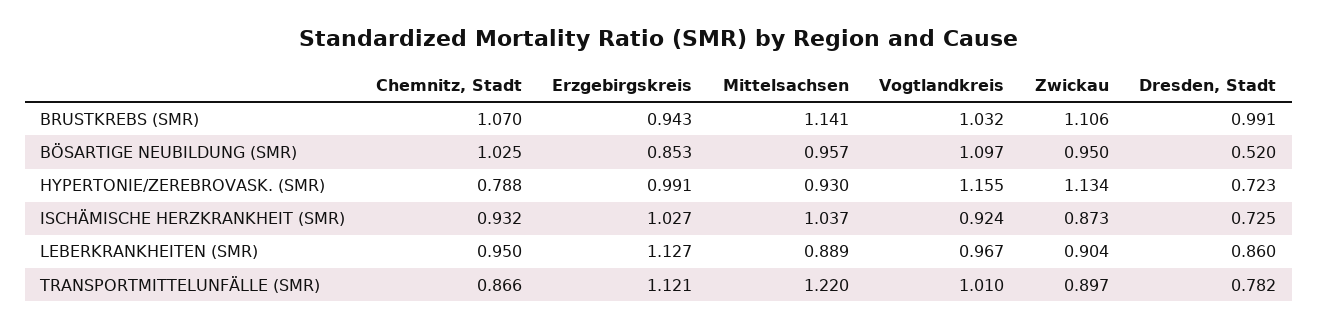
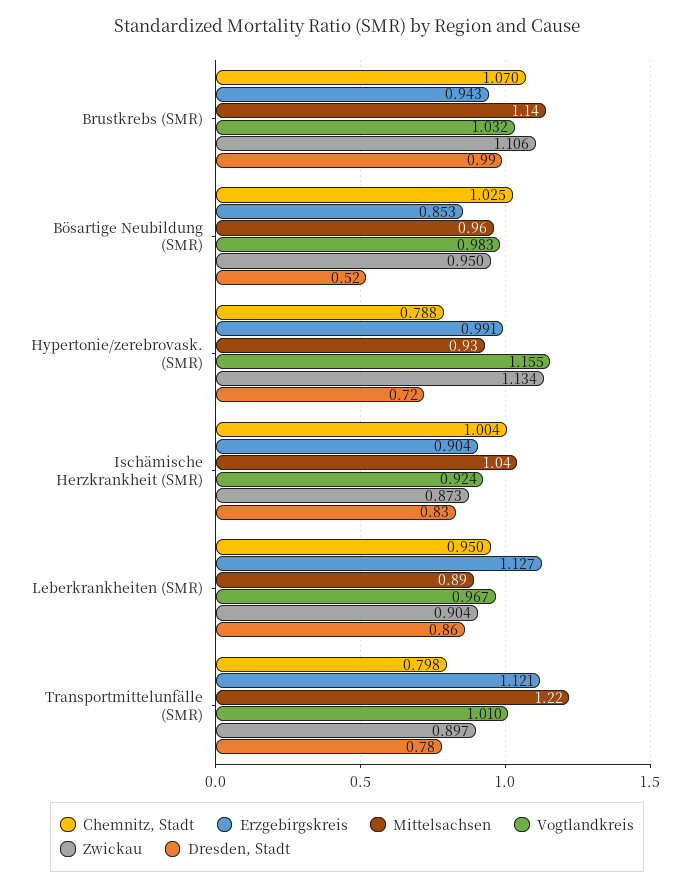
Vogtlandkreis, BÖSARTIGE NEUBILDUNG (SMR): 1.097 -> 0.983
Chemnitz, Stadt, ISCHÄMISCHE HERZKRANKHEIT (SMR): 0.932 -> 1.004
Erzgebirgskreis, ISCHÄMISCHE HERZKRANKHEIT (SMR): 1.027 -> 0.904
Dresden, Stadt, ISCHÄMISCHE HERZKRANKHEIT (SMR): 0.725 -> 0.83
Chemnitz, Stadt, TRANSPORTMITTELUNFÄLLE (SMR): 0.866 -> 0.798

